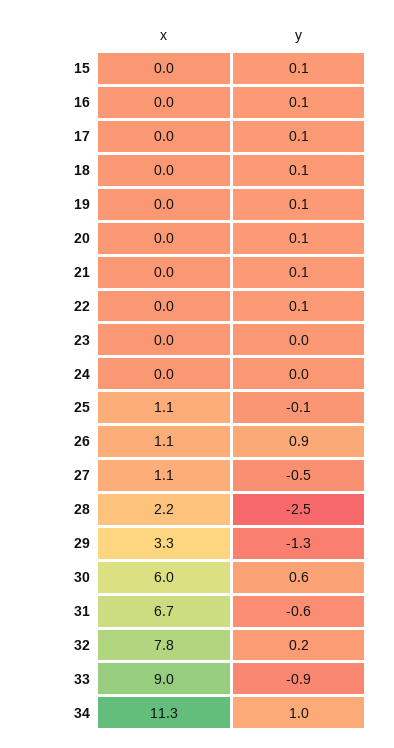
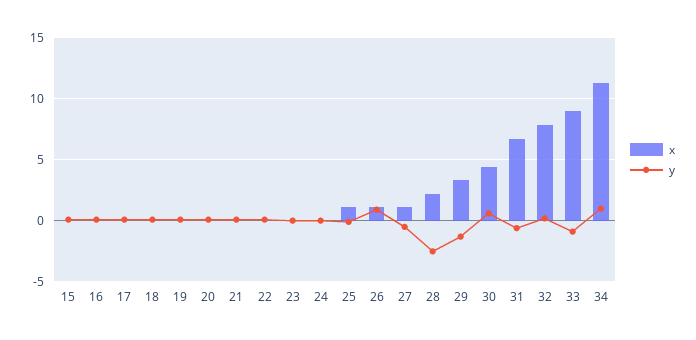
x, 30: 6 -> 4.5

